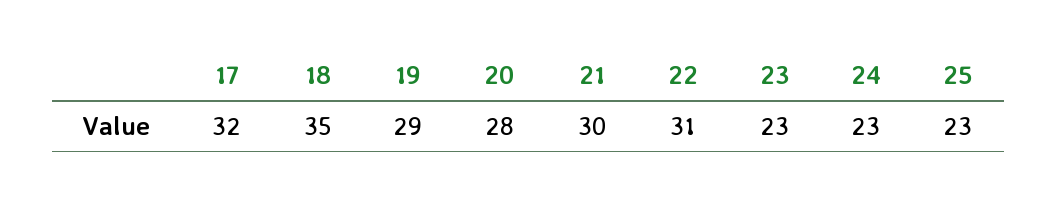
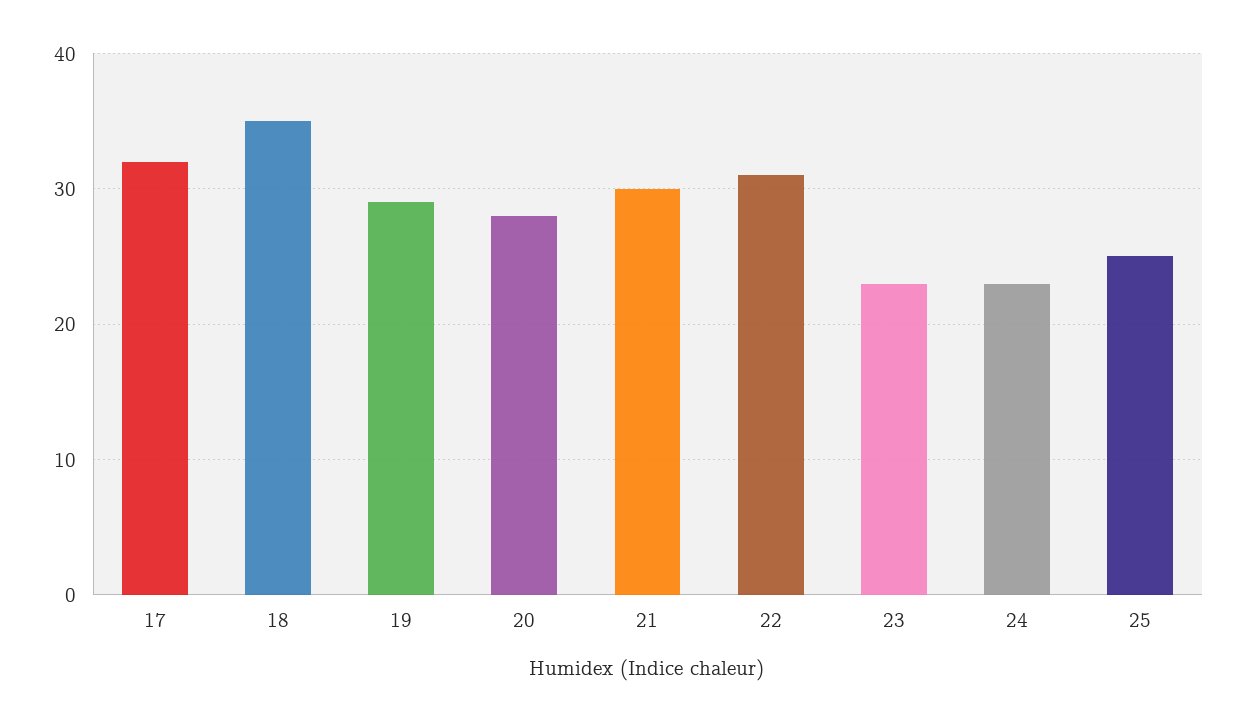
25: 23 -> 25

